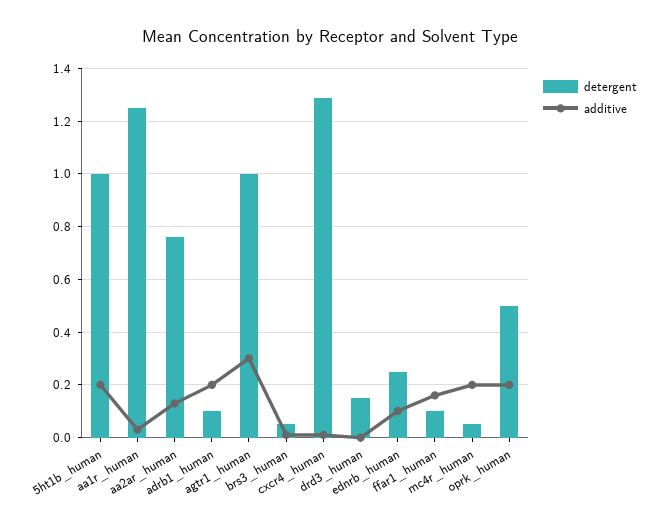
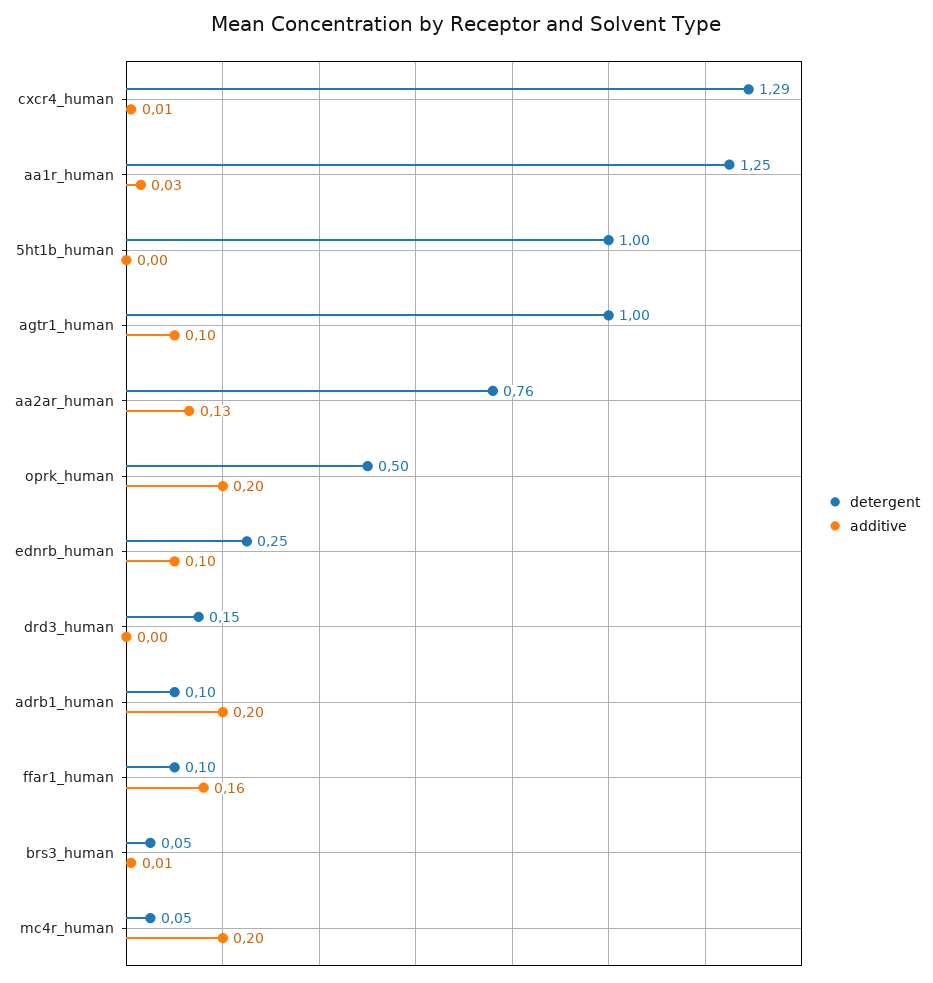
additive, 5ht1b_human: 0.2 -> 0
additive, agtr1_human: 0.3 -> 0.1

